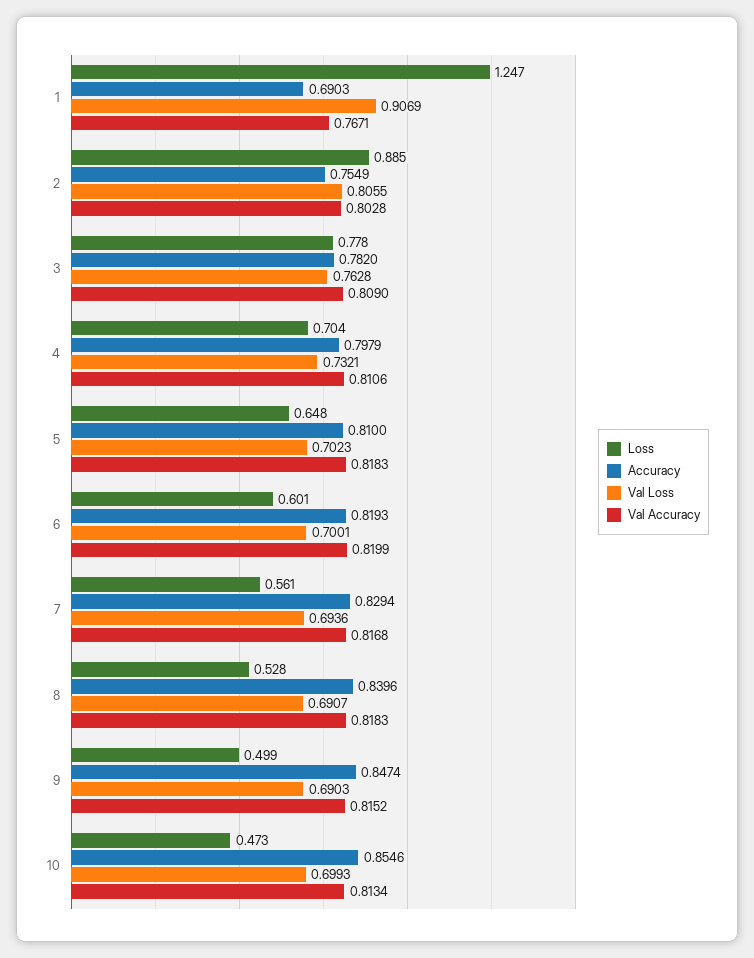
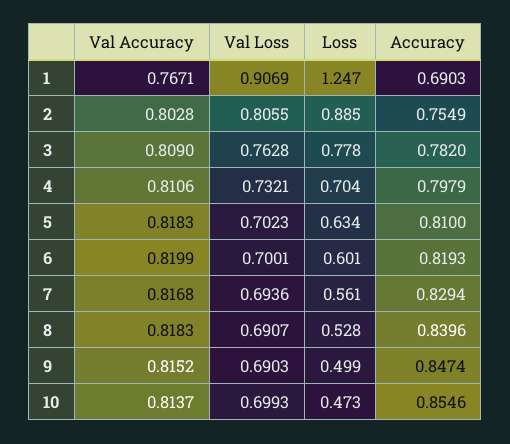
Loss, 5: 0.648 -> 0.634
Val Accuracy, 10: 0.8134 -> 0.8137

